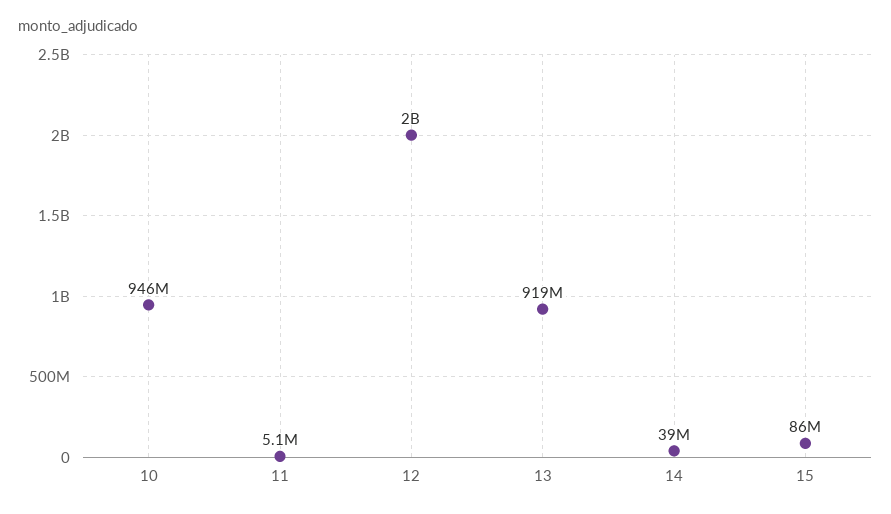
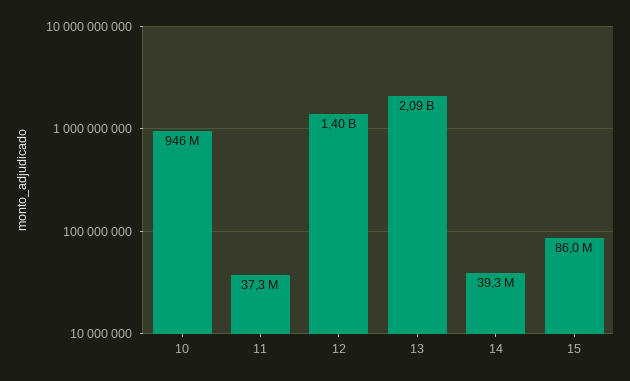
11: 5100000 -> 37300000
12: 2000000000 -> 1400000000
13: 919000000 -> 2090000000

